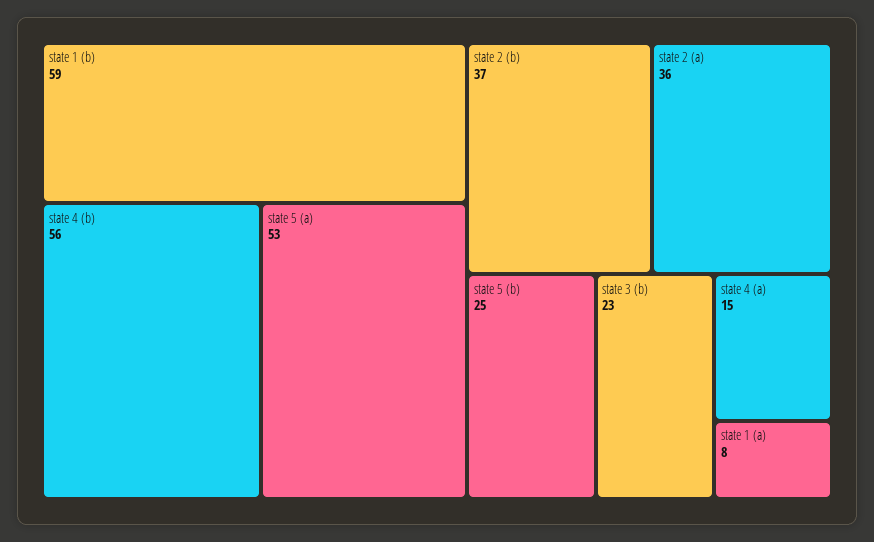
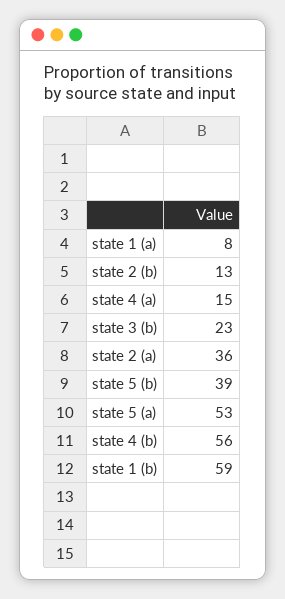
state 2 (b): 37 -> 13
state 5 (b): 25 -> 39

